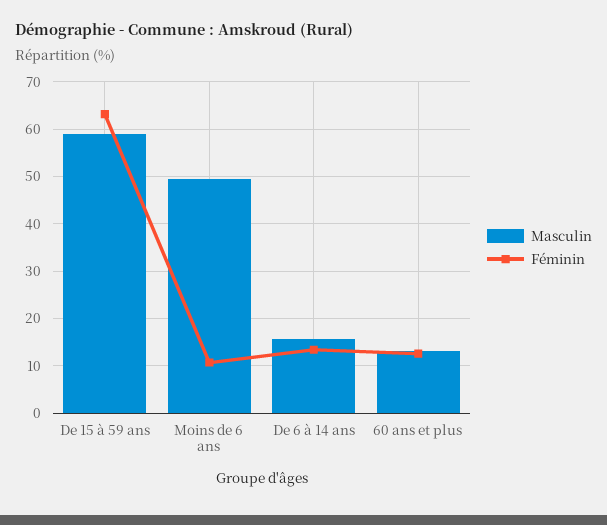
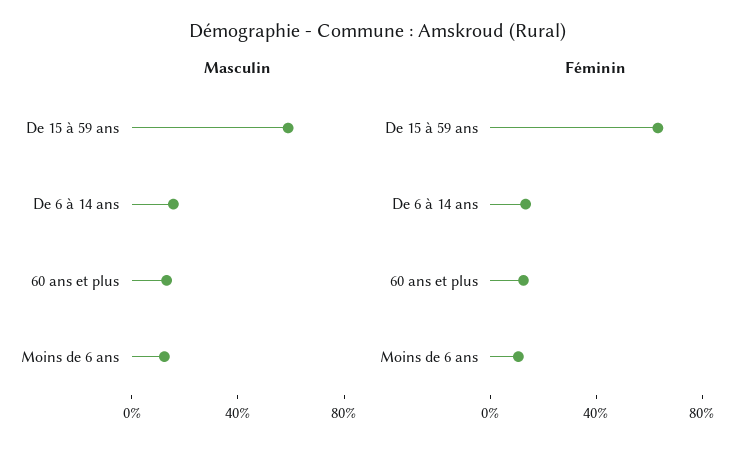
Masculin, Moins de 6 ans: 50 -> 10

